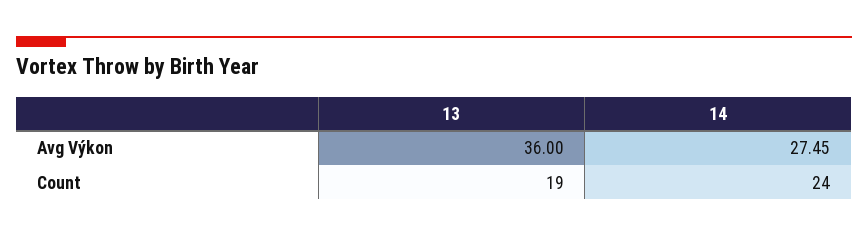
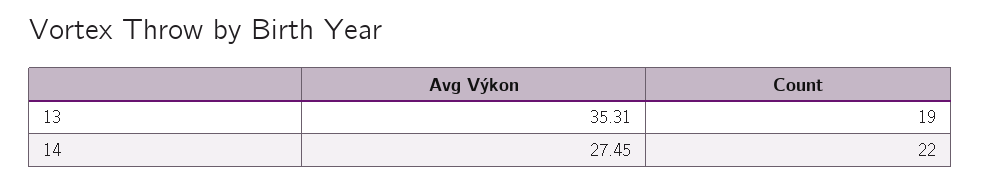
13, Avg Výkon: 36 -> 35.31
14, Count: 24 -> 22

